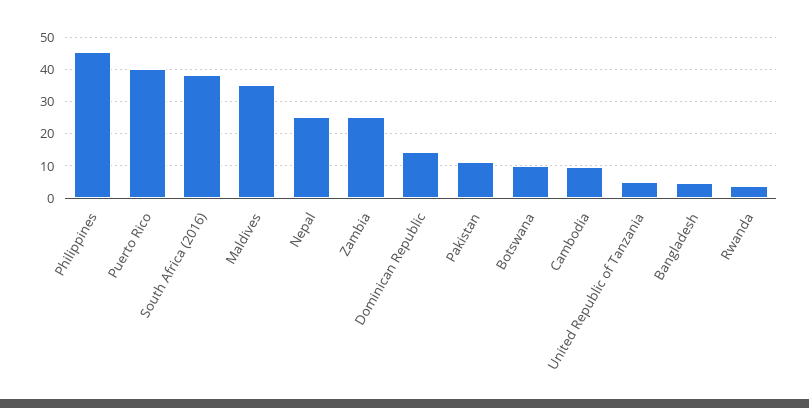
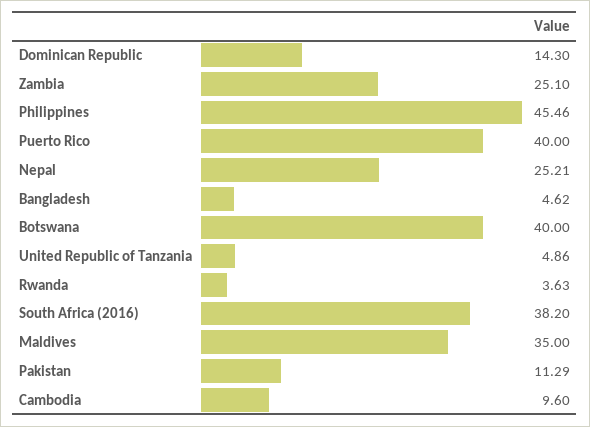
Botswana: 10 -> 40

